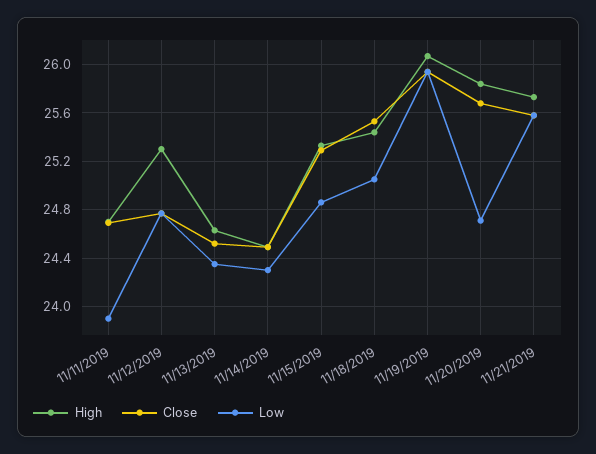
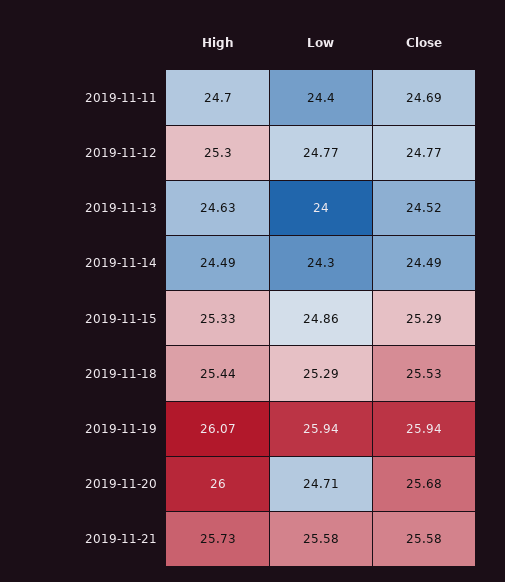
Low, 11/11/2019: 23.9 -> 24.4
Low, 11/13/2019: 24.35 -> 24
Low, 11/18/2019: 25.05 -> 25.29
High, 11/20/2019: 25.85 -> 26

